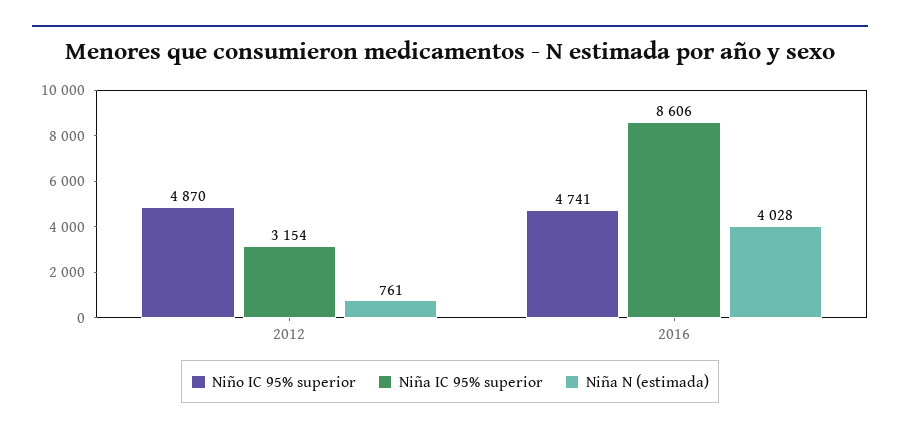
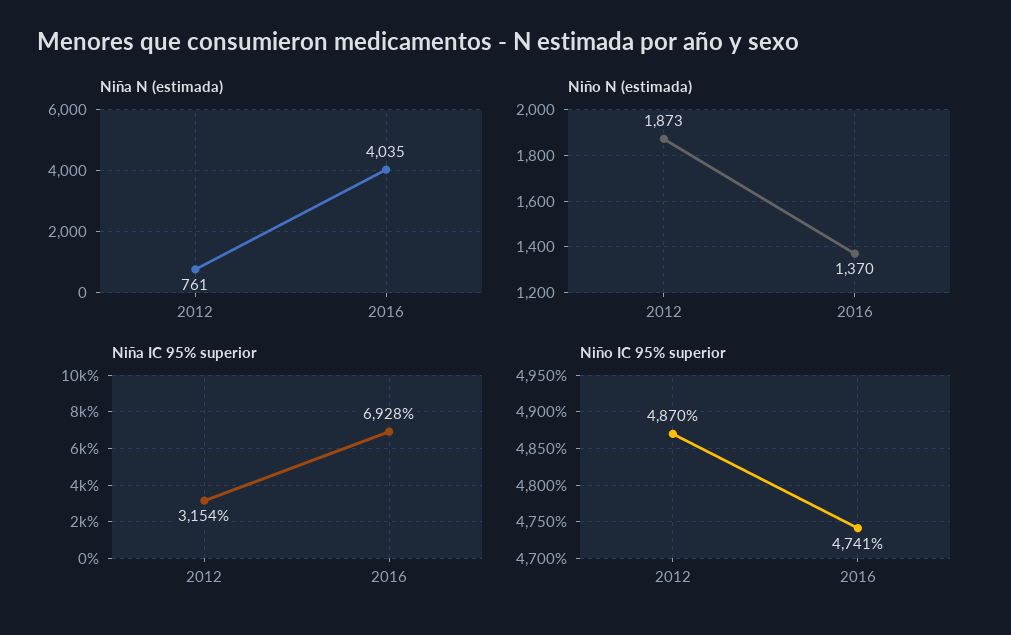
Niña IC 95% superior, 2016: 8606 -> 6928
Niña N (estimada), 2016: 4028 -> 4035
Niño N (estimada), 2012: none -> 1873
Niño N (estimada), 2016: none -> 1370

